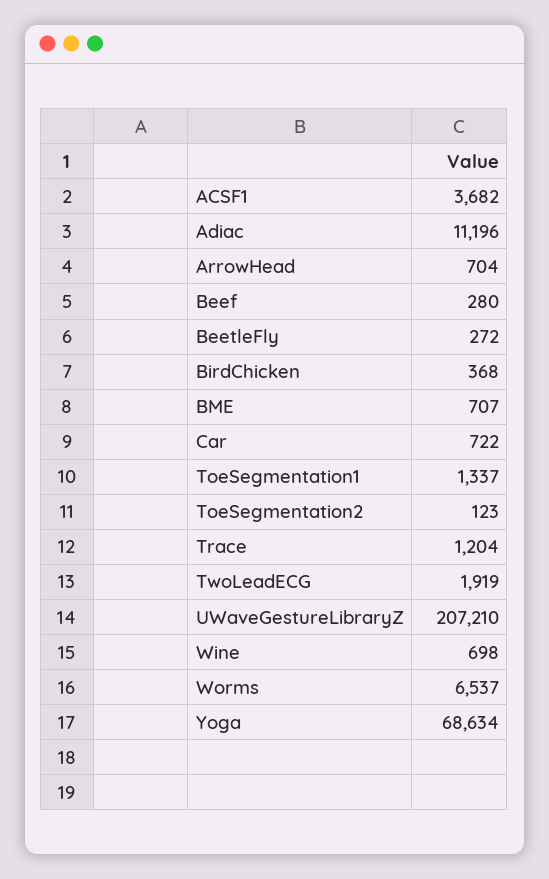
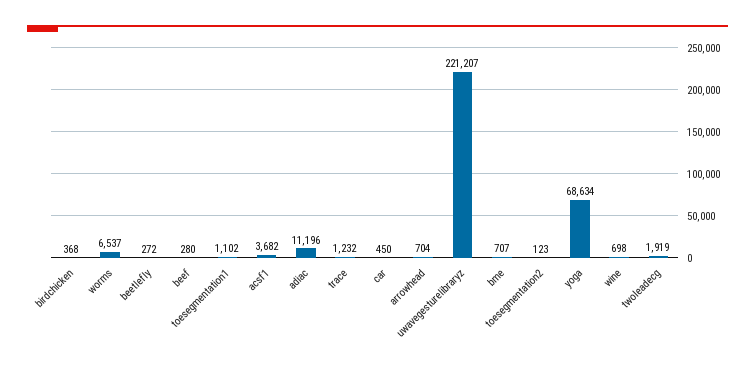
Car: 722 -> 450
ToeSegmentation1: 1337 -> 1102
Trace: 1204 -> 1232
UWaveGestureLibraryZ: 207210 -> 221207

